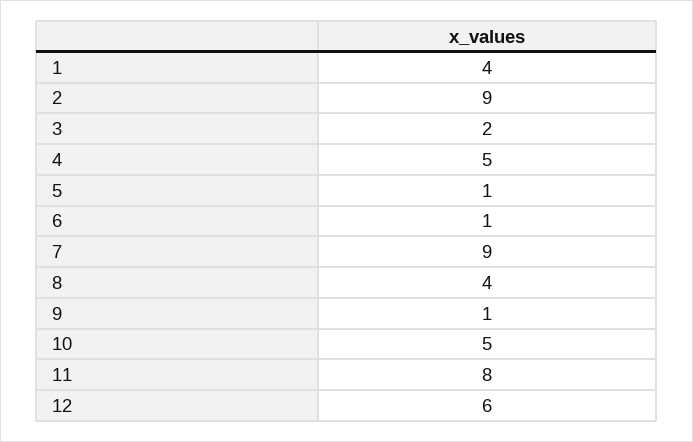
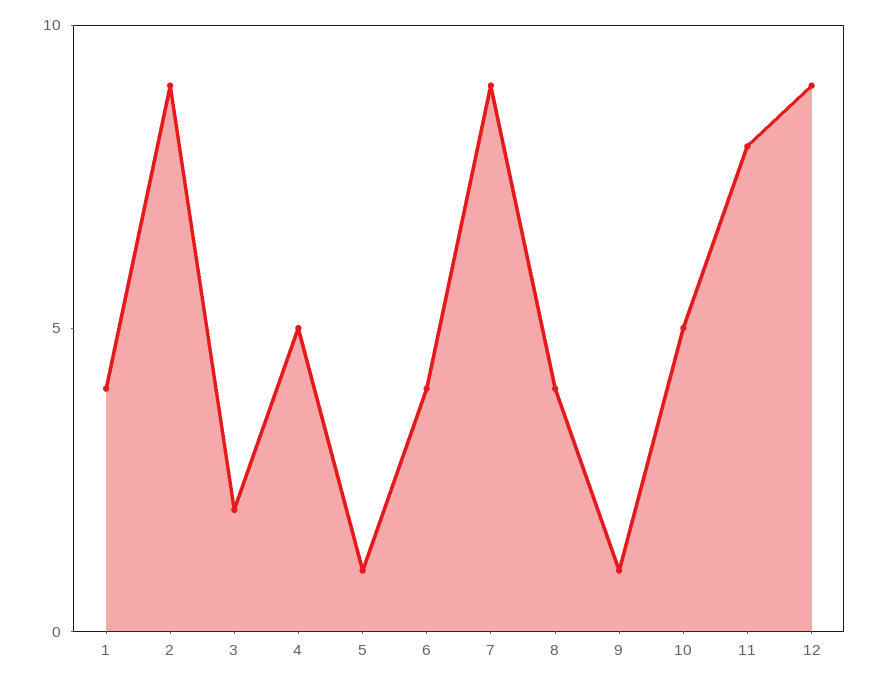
6: 1 -> 4
12: 6 -> 9

